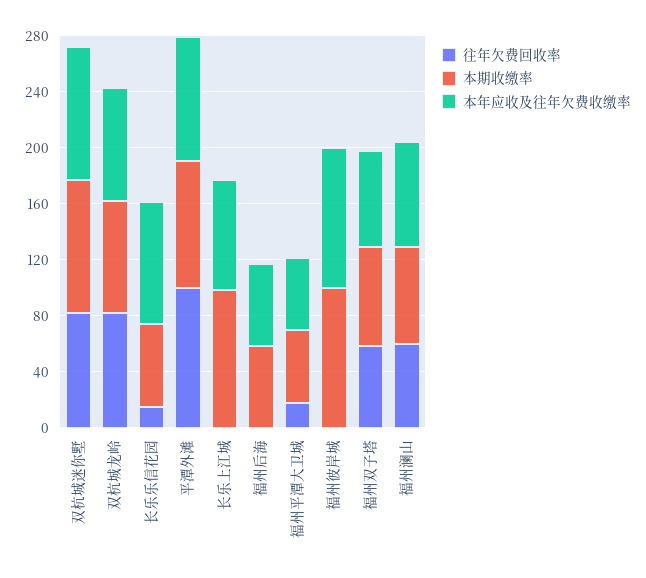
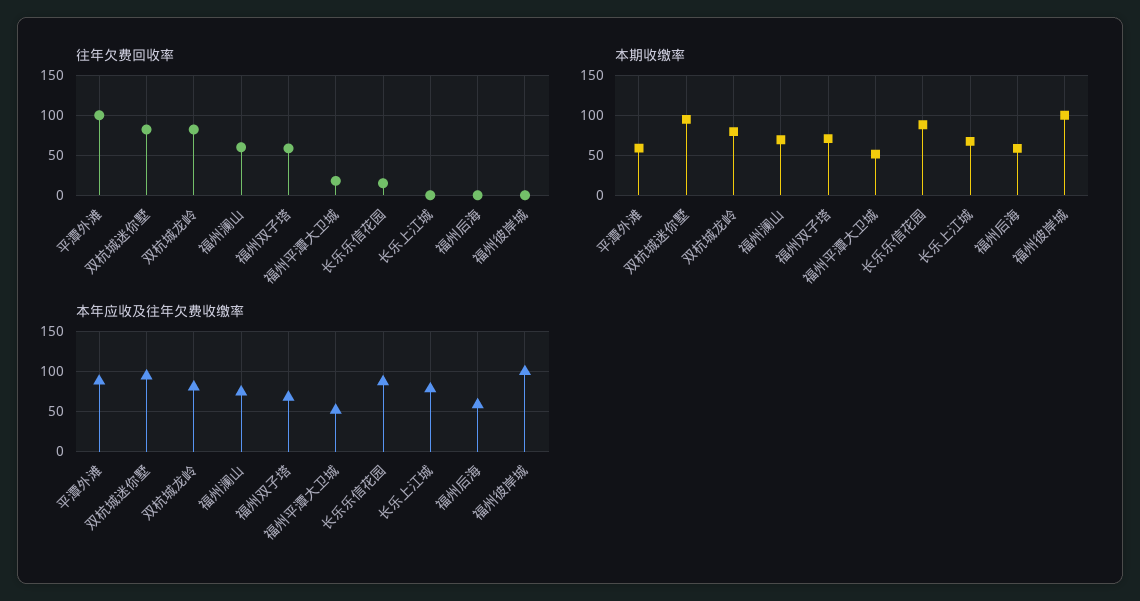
本期收缴率, 长乐乐信花园: 60 -> 90
本期收缴率, 平潭外滩: 90 -> 60
本期收缴率, 长乐上江城: 100 -> 70

